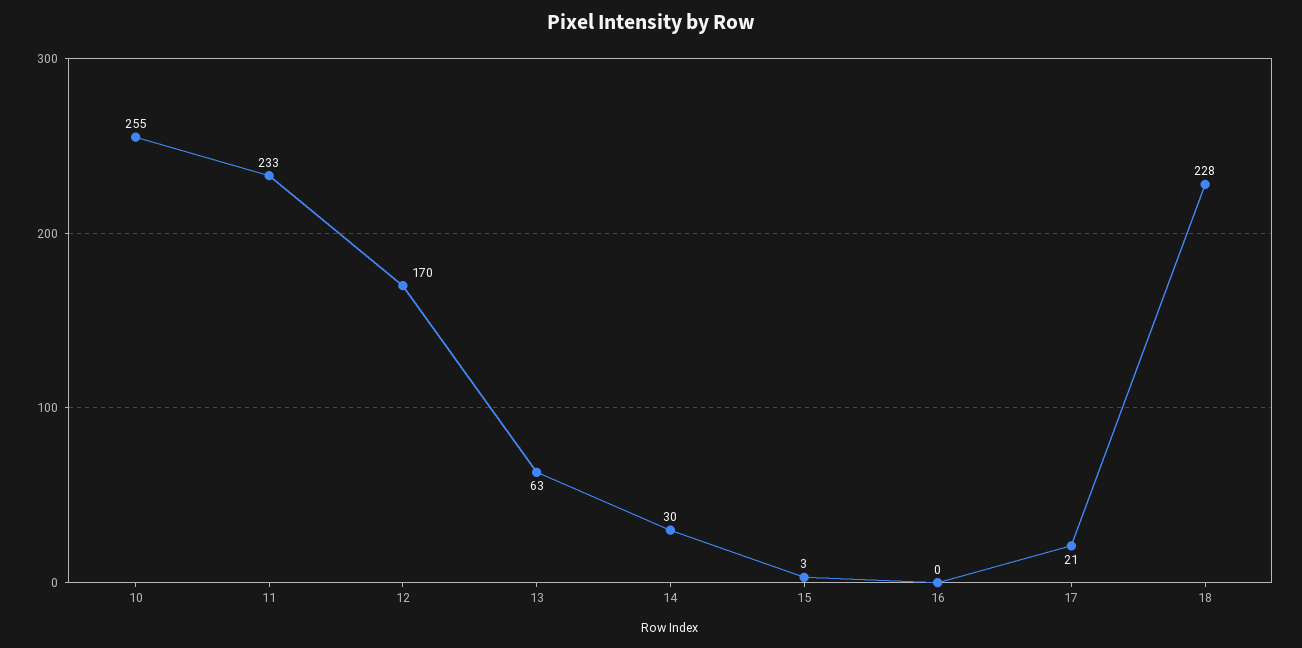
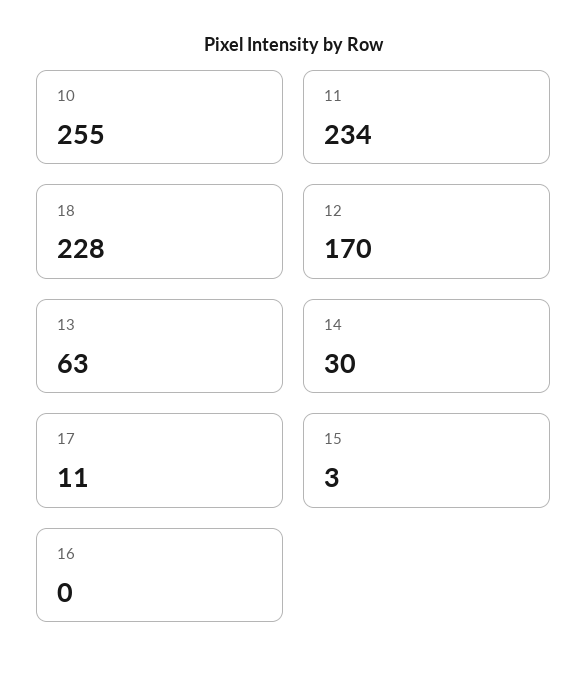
11: 233 -> 234
17: 21 -> 11

